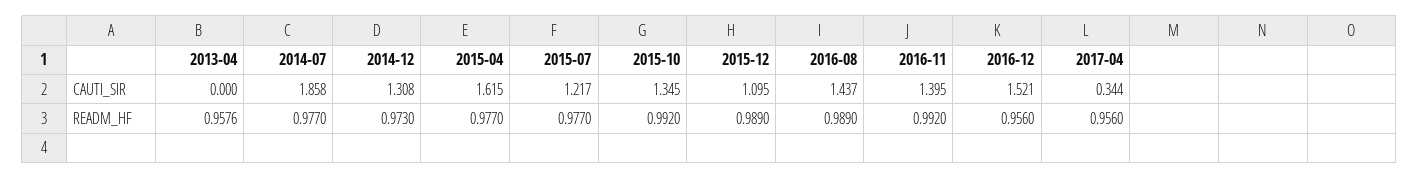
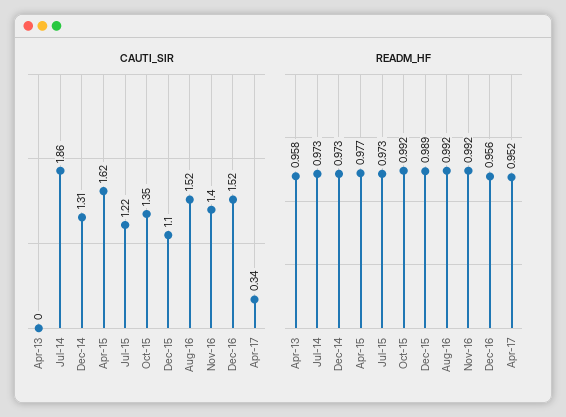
CAUTI_SIR, 2016-08: 1.437 -> 1.52
READM_HF, 2014-07: 0.977 -> 0.973
READM_HF, 2015-07: 0.977 -> 0.973
READM_HF, 2016-08: 0.989 -> 0.992
READM_HF, 2017-04: 0.956 -> 0.952

